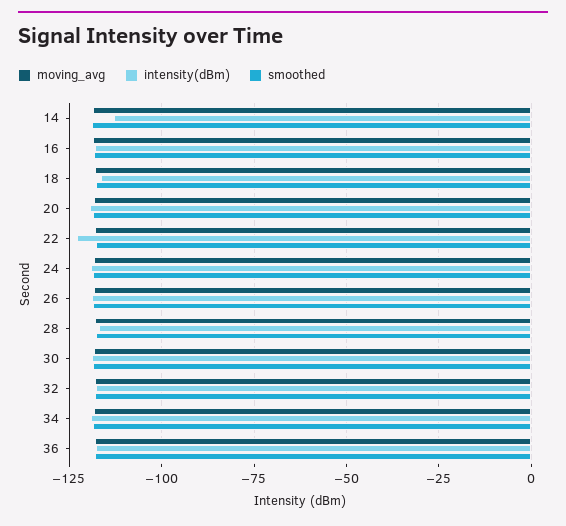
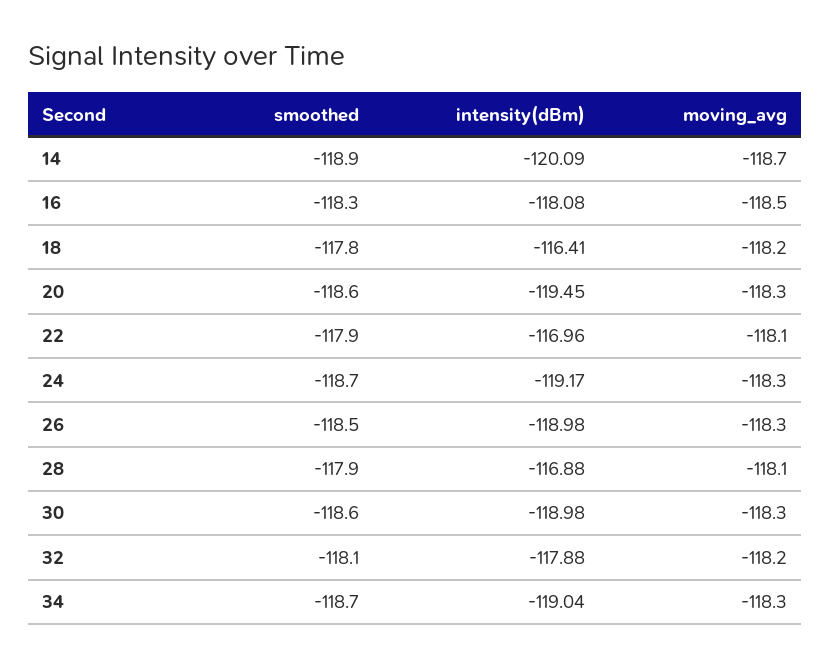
intensity(dBm), 14: -112.5 -> -120.09
intensity(dBm), 22: -122.5 -> -116.96
moving_avg, 36: -117.5 -> none
intensity(dBm), 36: -117.5 -> none
smoothed, 36: -117.5 -> none

